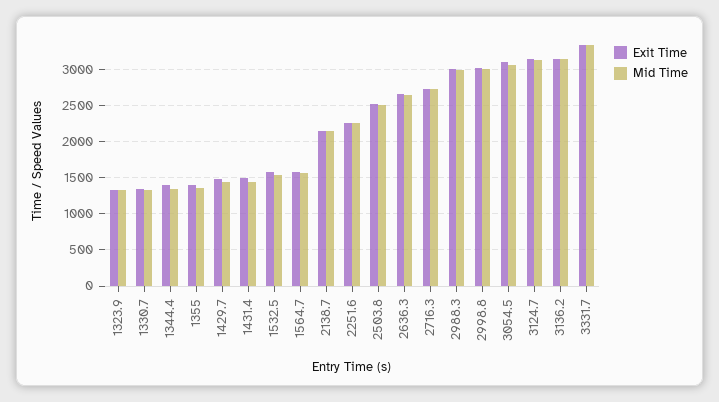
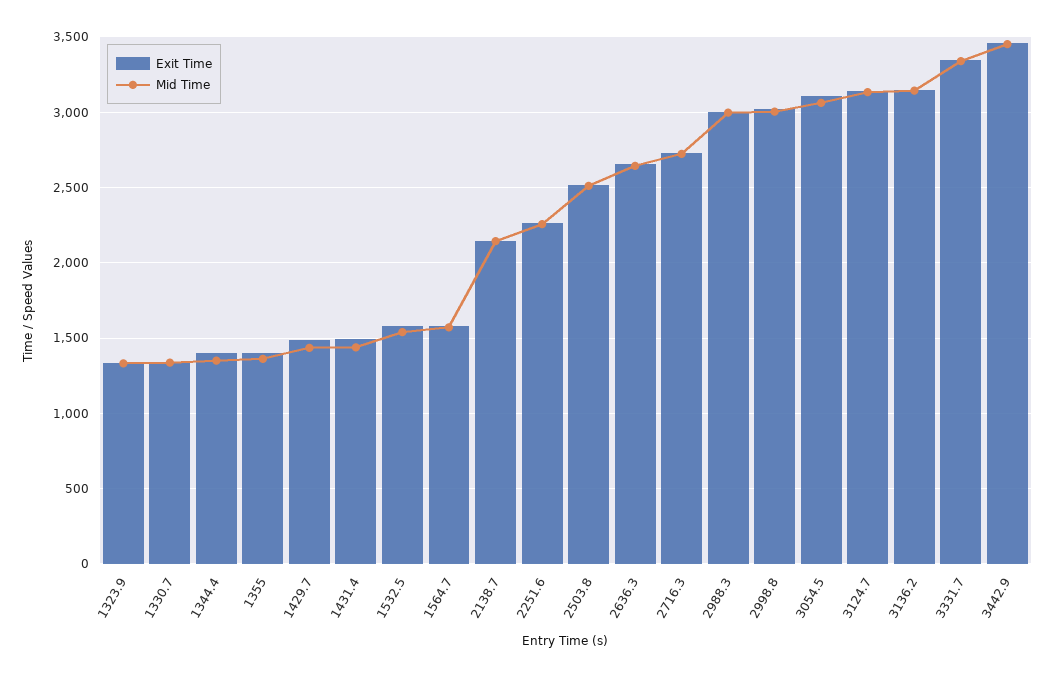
Exit Time, 3442.9: none -> 3450
Mid Time, 3442.9: none -> 3450

